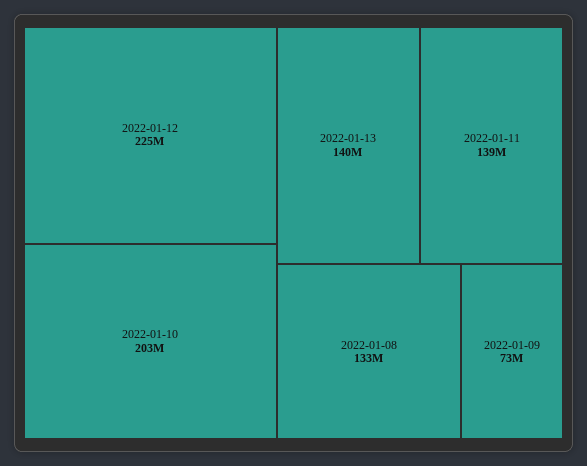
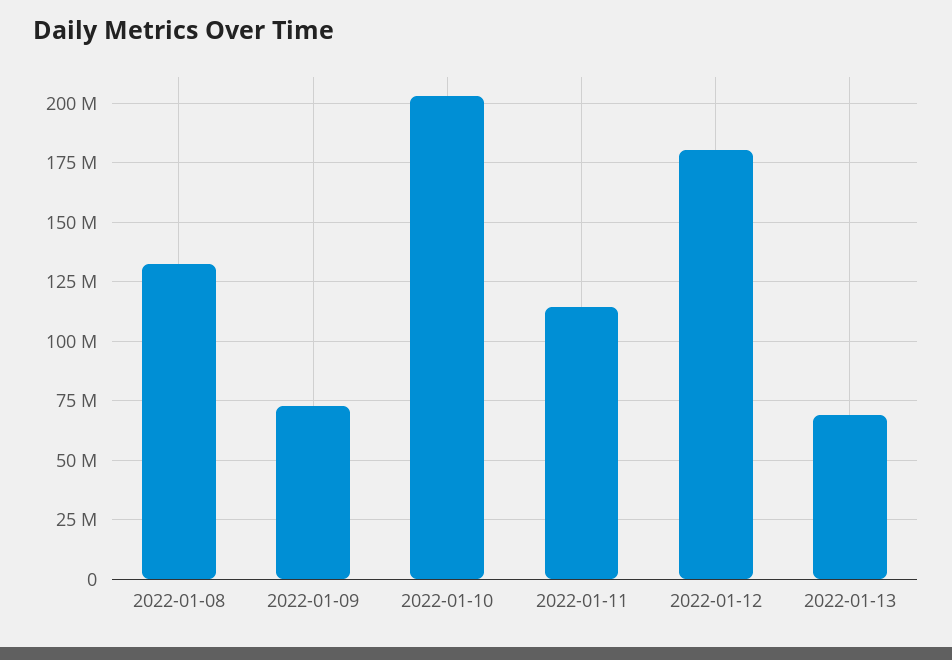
2022-01-12: 225000000 -> 180000000
2022-01-13: 140000000 -> 70000000
2022-01-11: 139000000 -> 115000000

